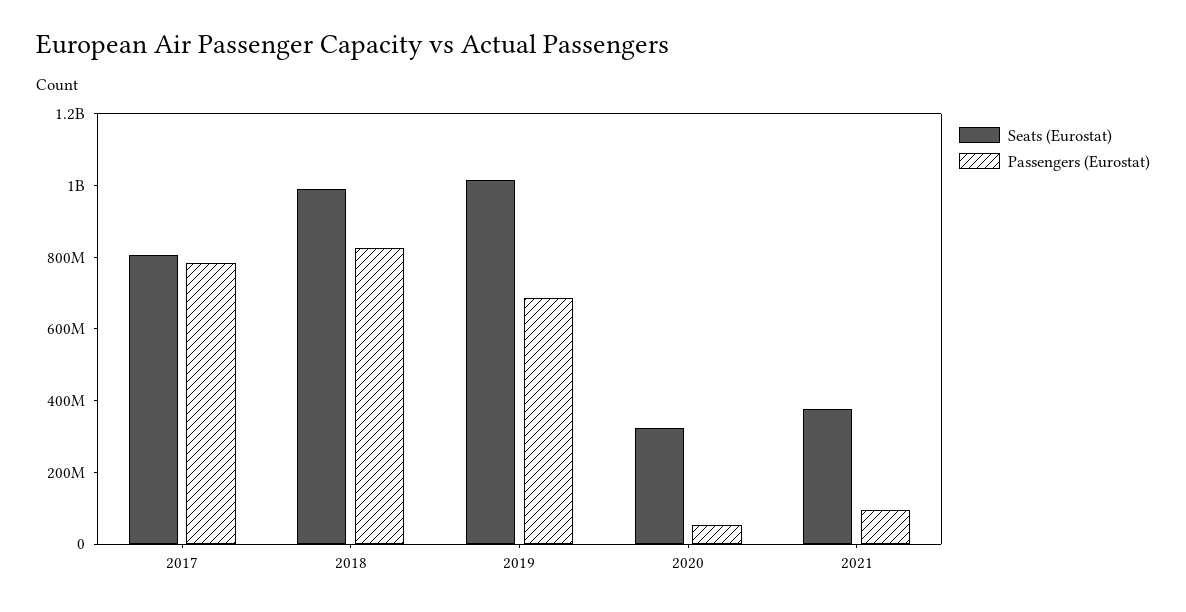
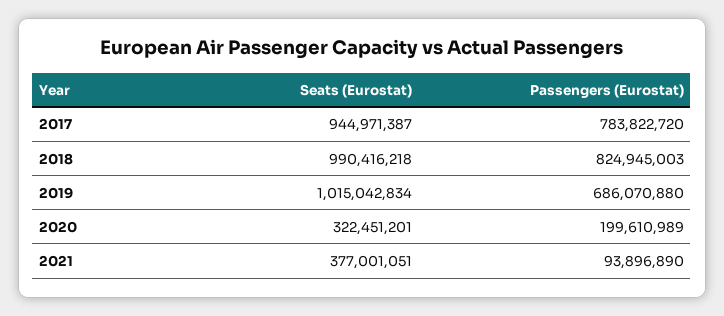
Seats (Eurostat), 2017: 800000000 -> 944971387
Passengers (Eurostat), 2020: 50000000 -> 199610989

